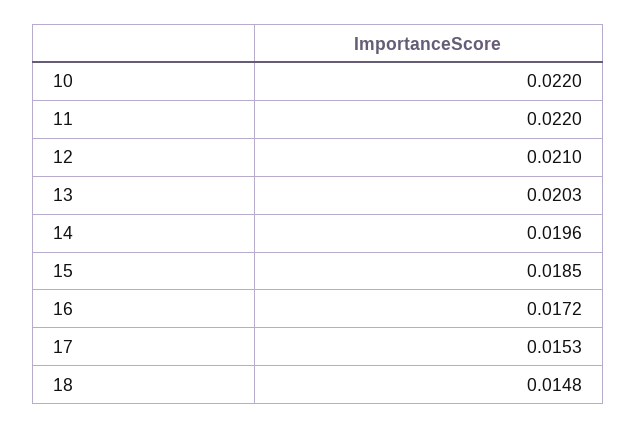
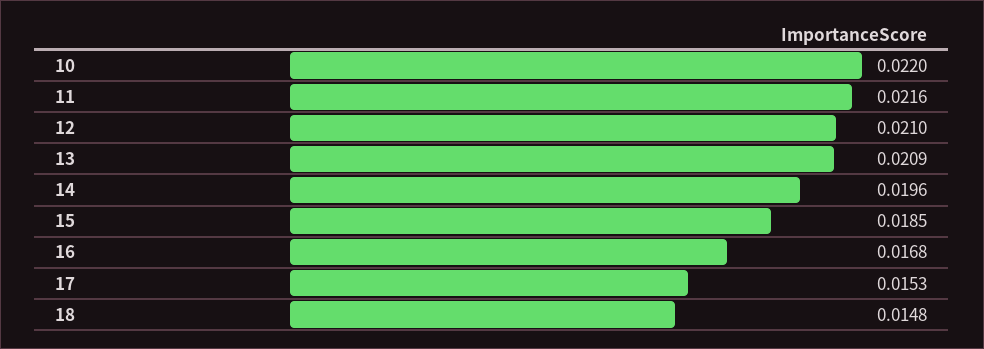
11: 0.022 -> 0.0216
13: 0.0203 -> 0.0209
16: 0.0172 -> 0.0168

